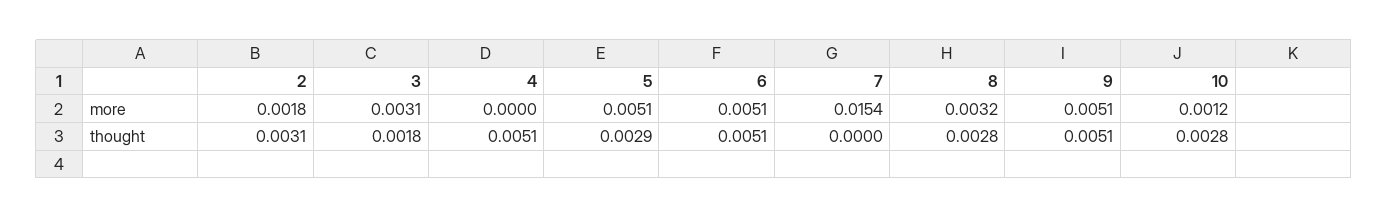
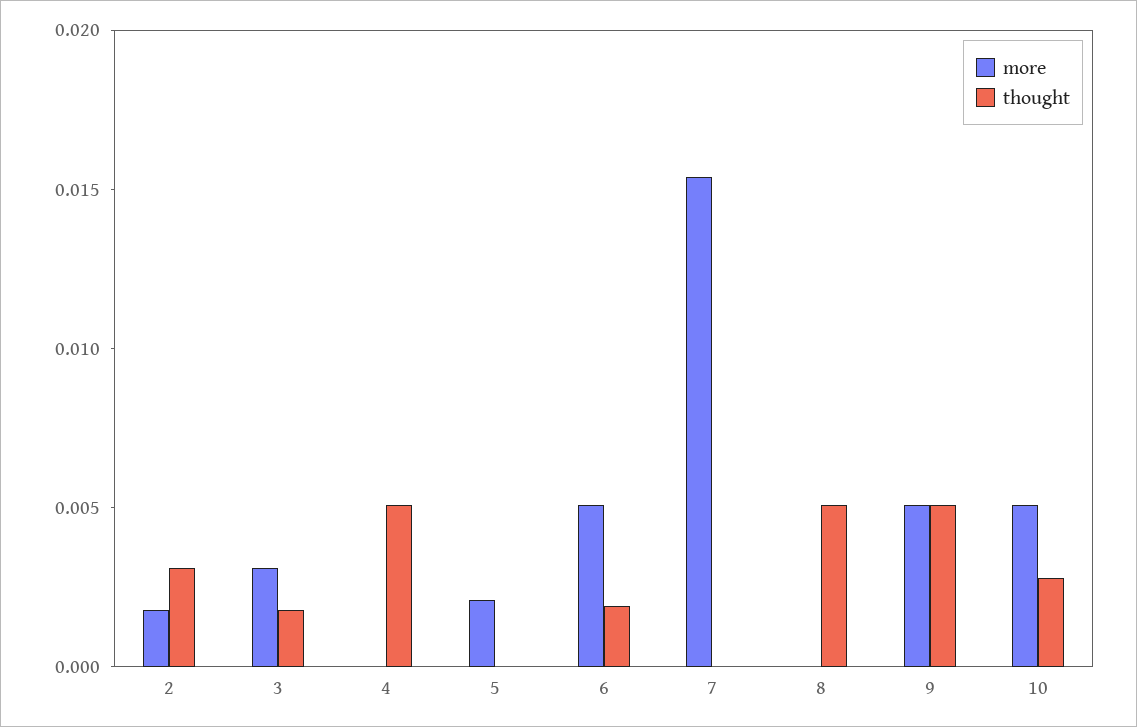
more, 5: 0.0051 -> 0.002
more, 8: 0.0032 -> 0
more, 10: 0.0012 -> 0.005
thought, 5: 0.0029 -> 0
thought, 6: 0.0051 -> 0.002
thought, 8: 0.0028 -> 0.005

